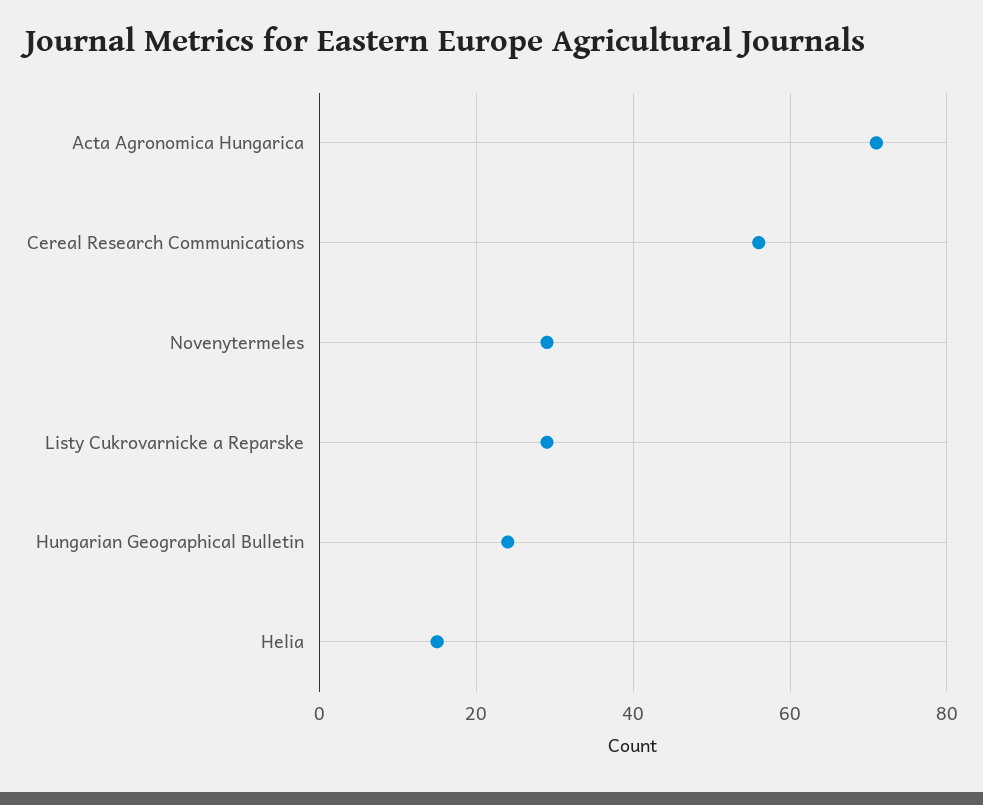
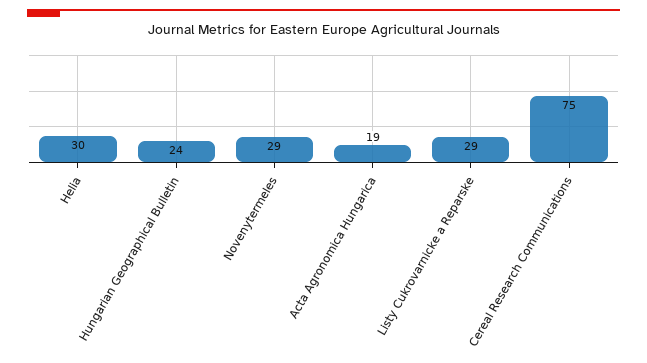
Acta Agronomica Hungarica: 70 -> 19
Cereal Research Communications: 55 -> 75
Helia: 15 -> 30

